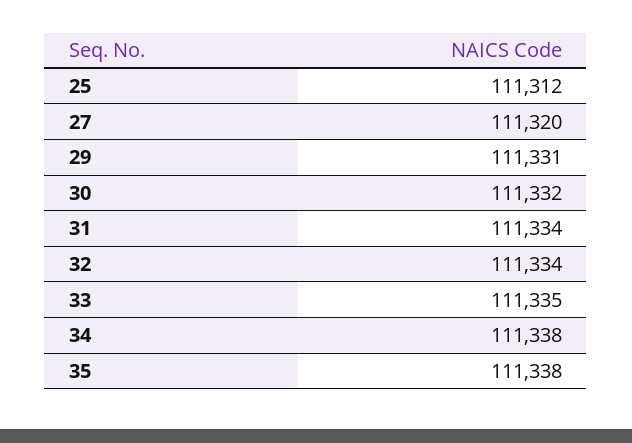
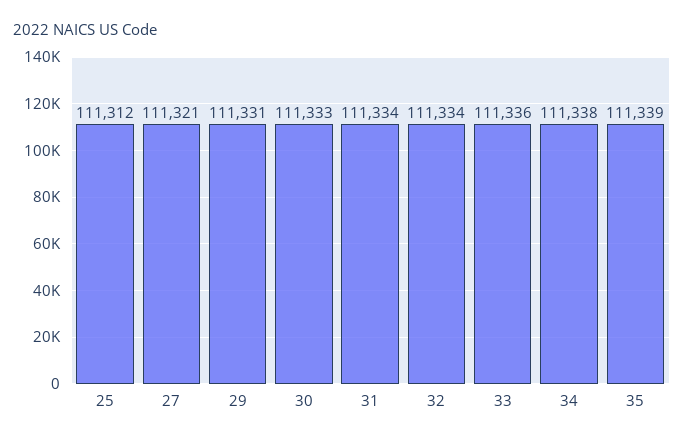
27: 111320 -> 111321
30: 111332 -> 111333
33: 111335 -> 111336
35: 111338 -> 111339

